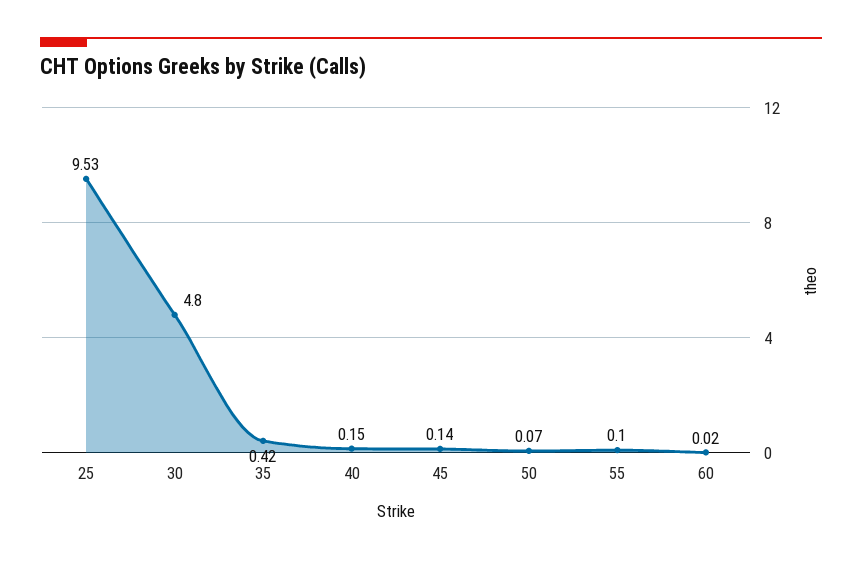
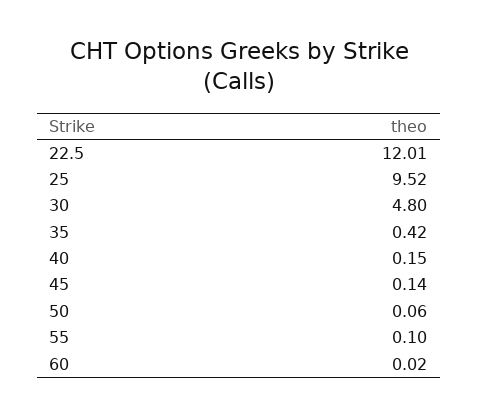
25: 9.53 -> 9.52
50: 0.07 -> 0.06
22.5: none -> 12.01

